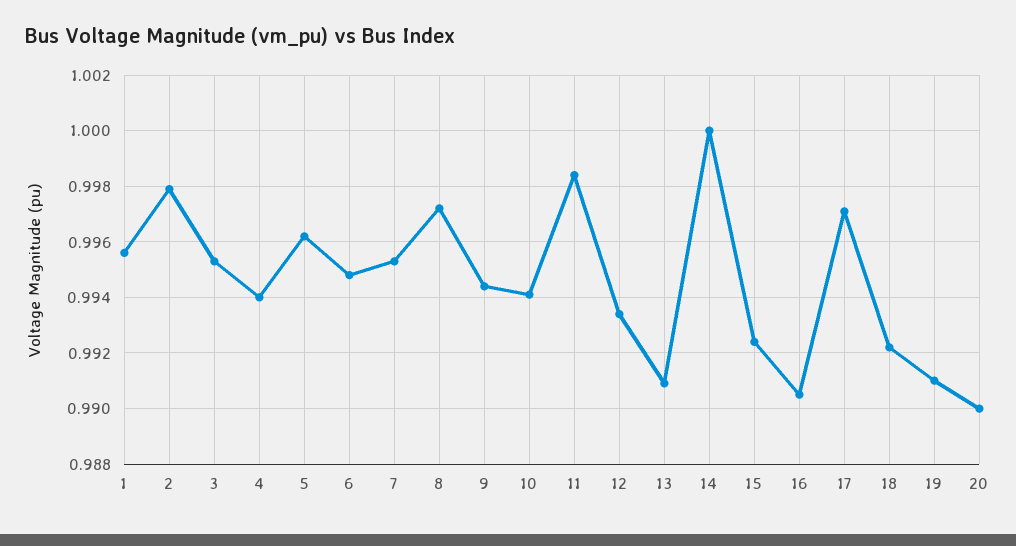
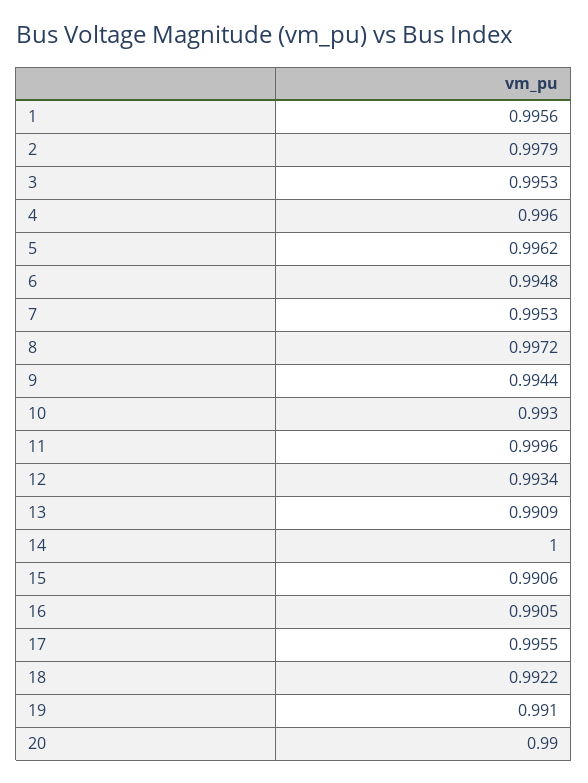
4: 0.994 -> 0.996
10: 0.994 -> 0.993
11: 0.9985 -> 0.9996
15: 0.9925 -> 0.9906
17: 0.997 -> 0.9955

